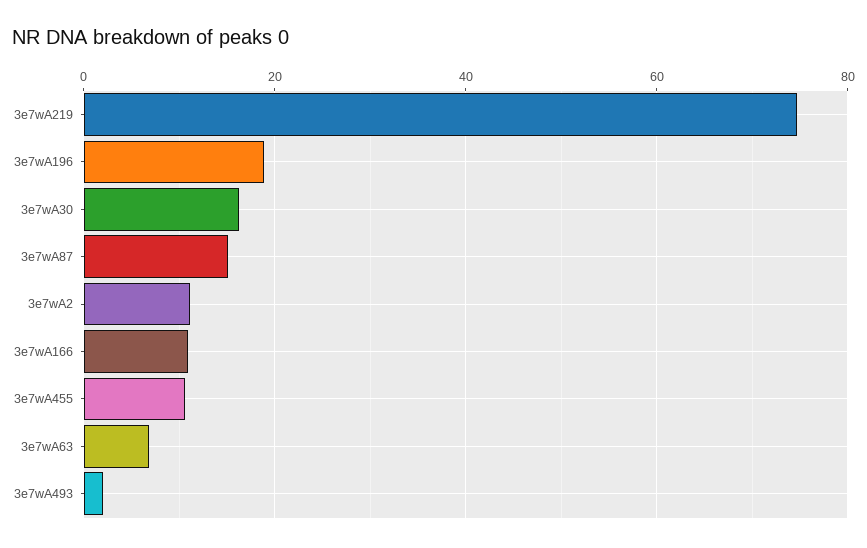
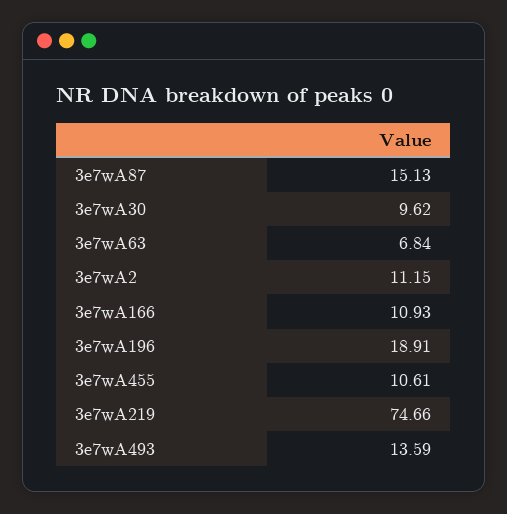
3e7wA30: 16 -> 9.62
3e7wA493: 2 -> 13.59

